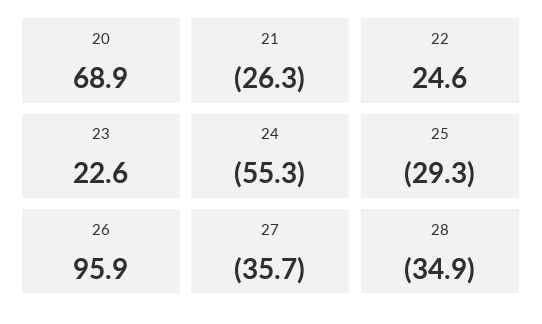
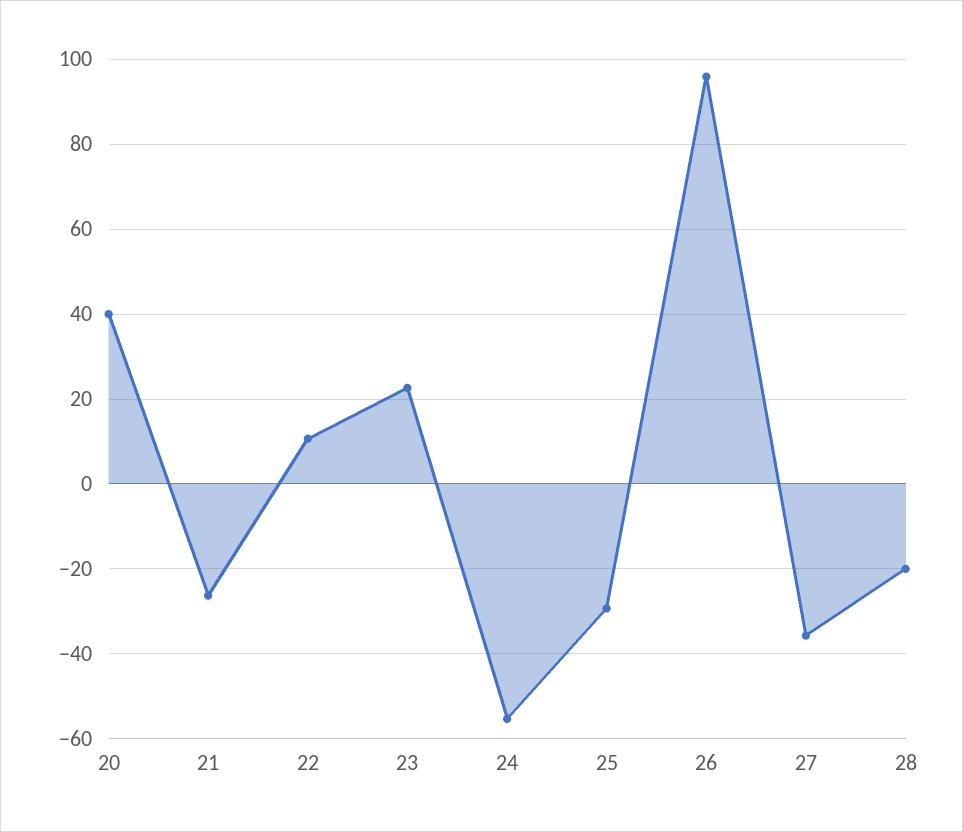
20: 68.9 -> 40
22: 24.6 -> 10
28: -34.9 -> -20

